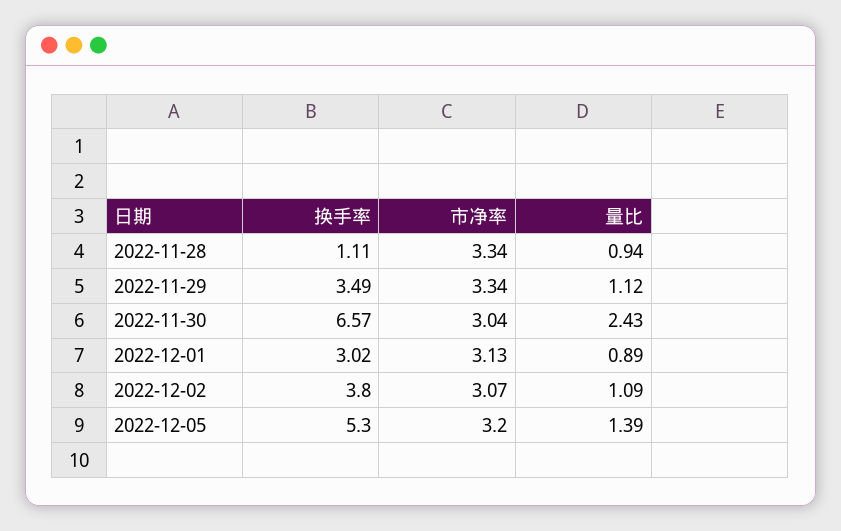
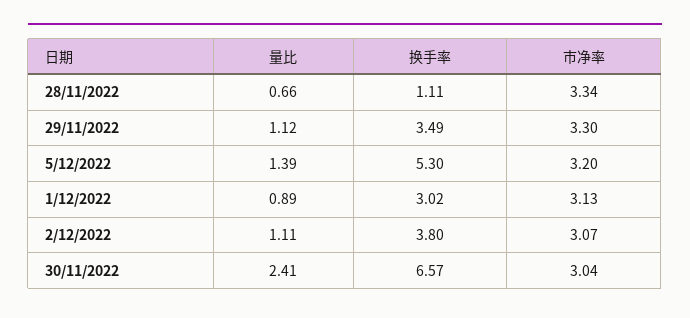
量比, 2022-11-28: 0.94 -> 0.66
市净率, 2022-11-29: 3.34 -> 3.3
量比, 2022-11-30: 2.43 -> 2.41
量比, 2022-12-02: 1.09 -> 1.11

